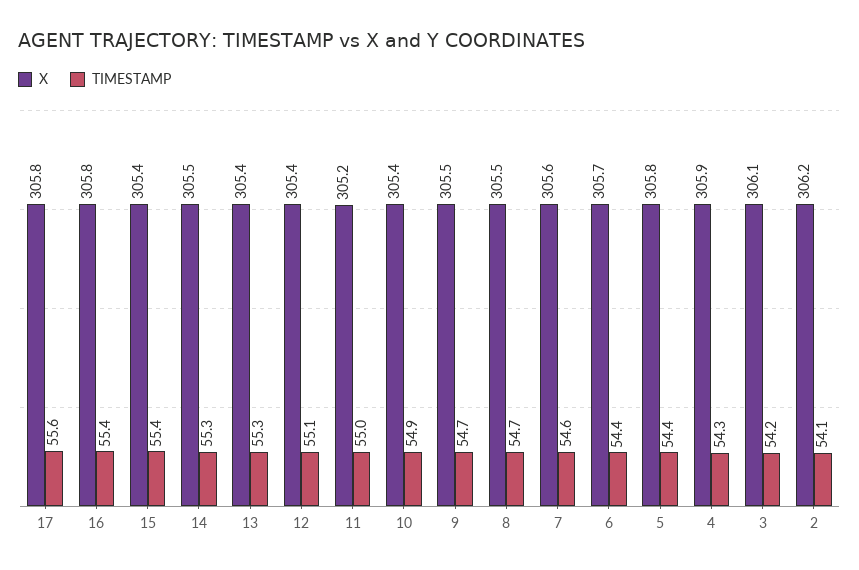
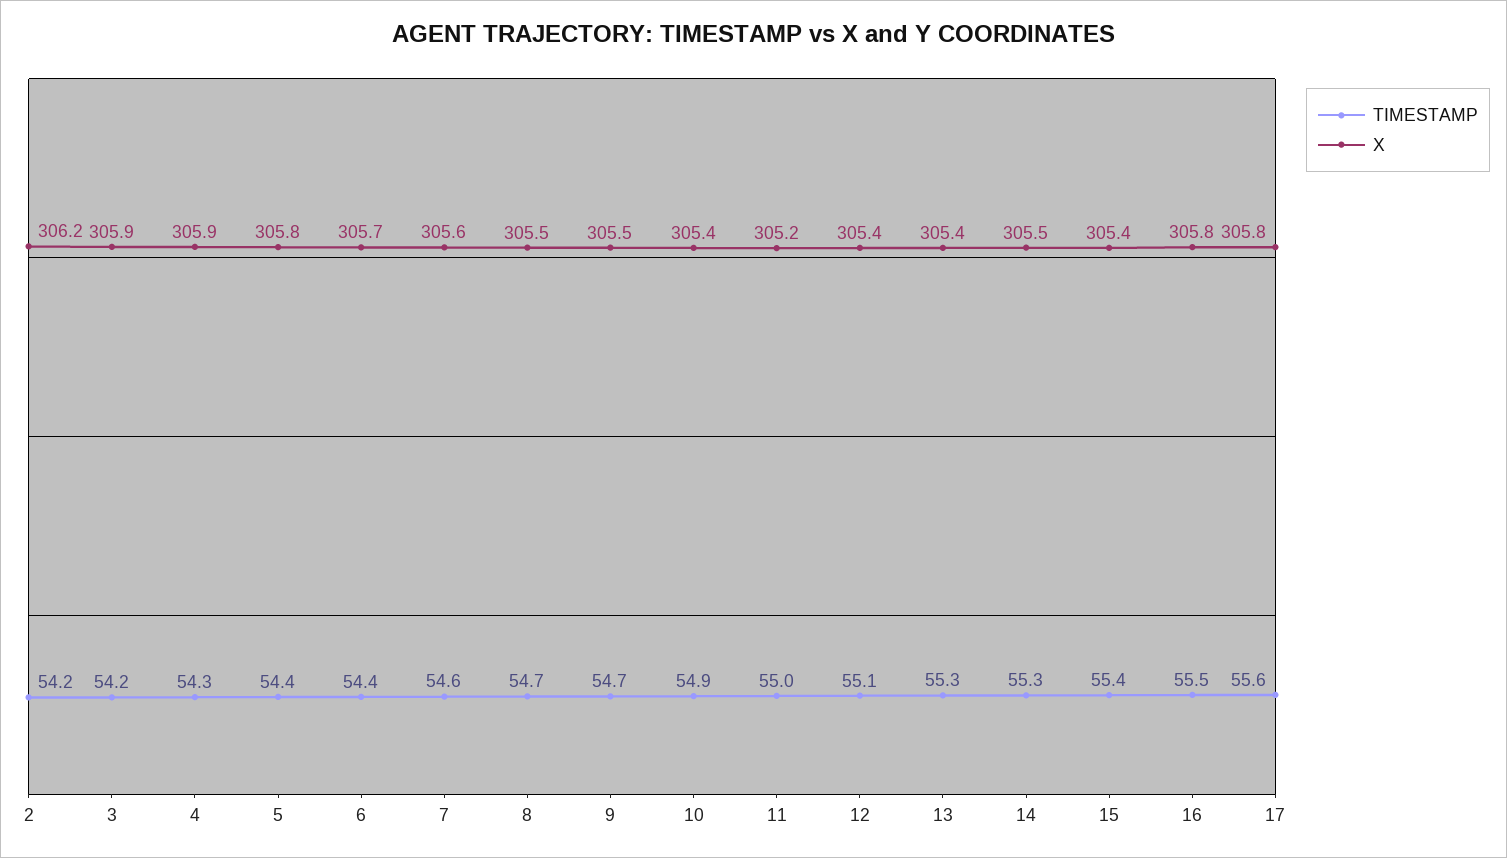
TIMESTAMP, 16: 55.4 -> 55.5
X, 3: 306.1 -> 305.9
TIMESTAMP, 2: 54.1 -> 54.2

